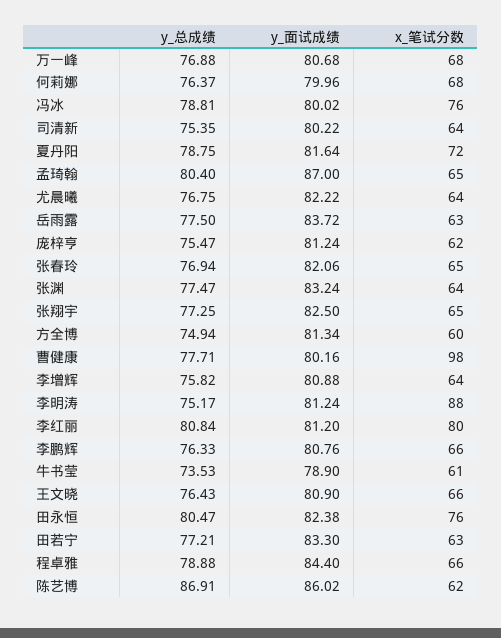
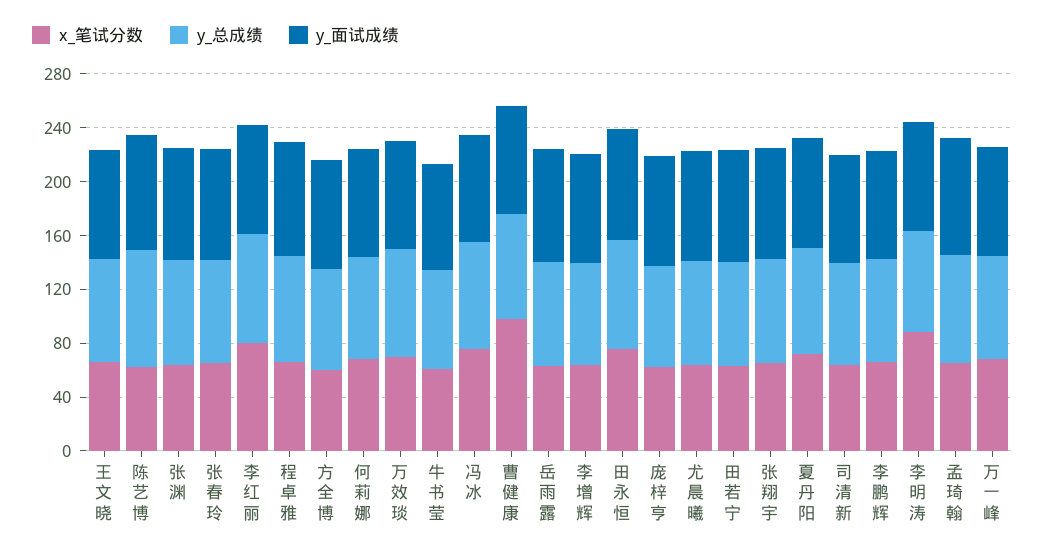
x_笔试分数, 万效琰: none -> 70
y_总成绩, 万效琰: none -> 80
y_面试成绩, 万效琰: none -> 80

